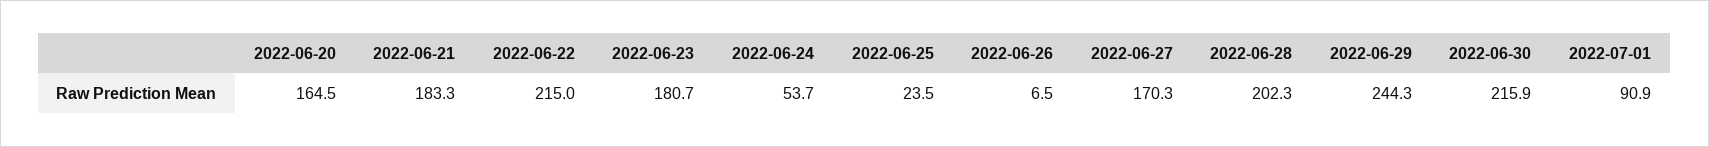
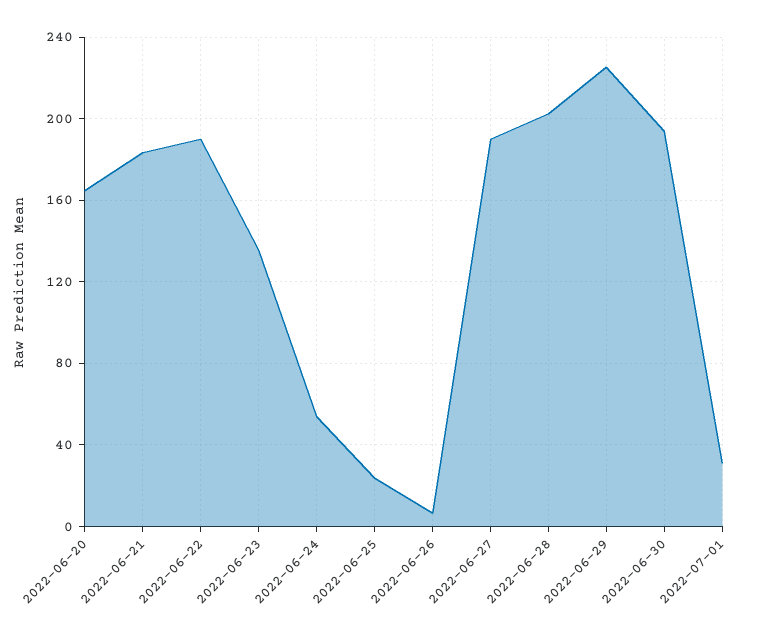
2022-06-22: 215 -> 190
2022-06-23: 180.7 -> 135
2022-06-27: 170.3 -> 190
2022-06-29: 244.3 -> 225
2022-06-30: 215.9 -> 195
2022-07-01: 90.9 -> 30

